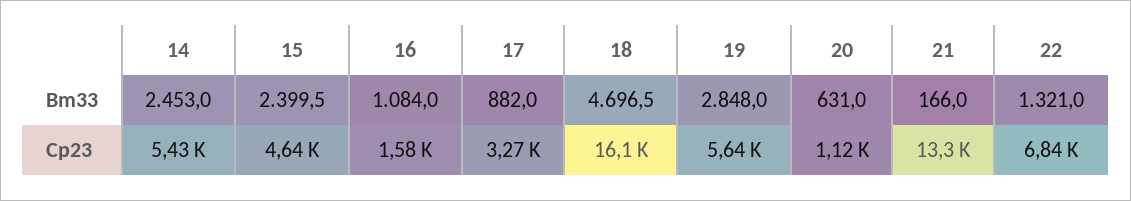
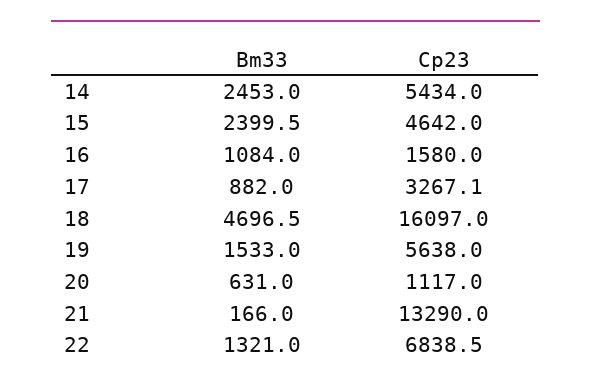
19, Bm33: 2848 -> 1533

